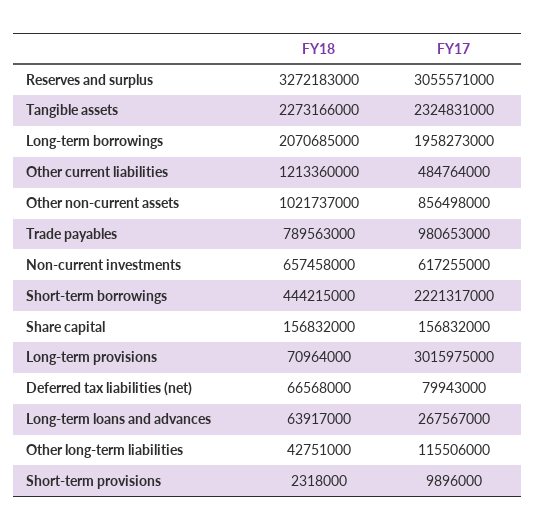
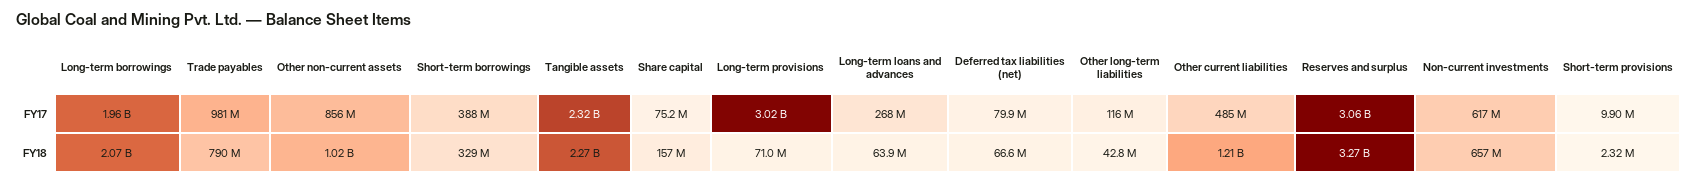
FY18, Short-term borrowings: 444215000 -> 329000000
FY17, Short-term borrowings: 2221317000 -> 388000000
FY17, Share capital: 156832000 -> 75200000

